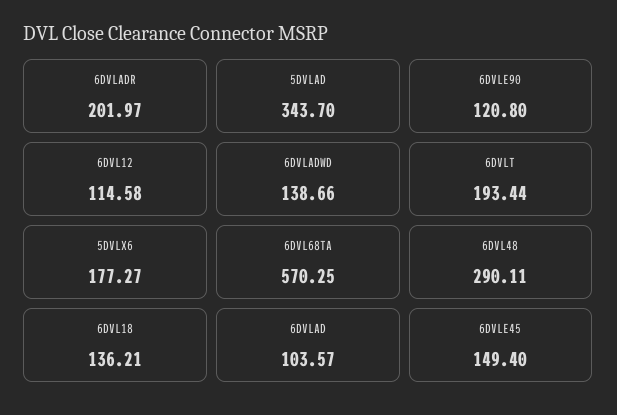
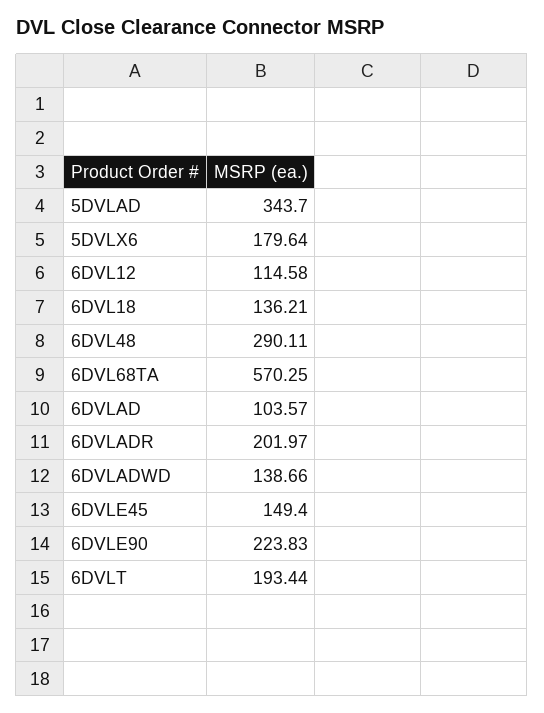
6DVLE90: 120.8 -> 223.83
5DVLX6: 177.27 -> 179.64

